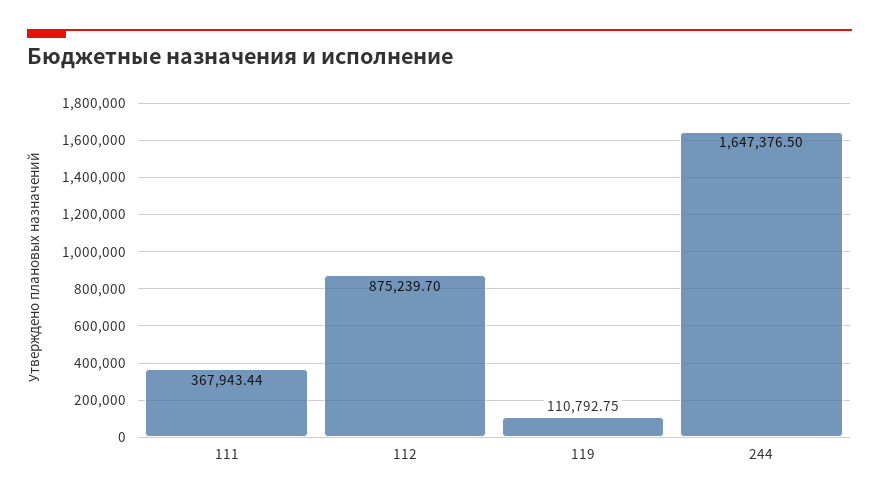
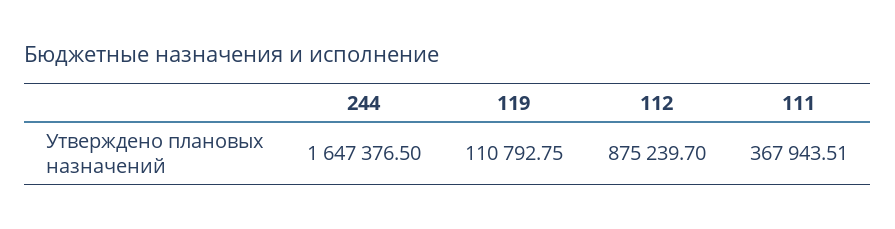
111: 367943.44 -> 367943.51

